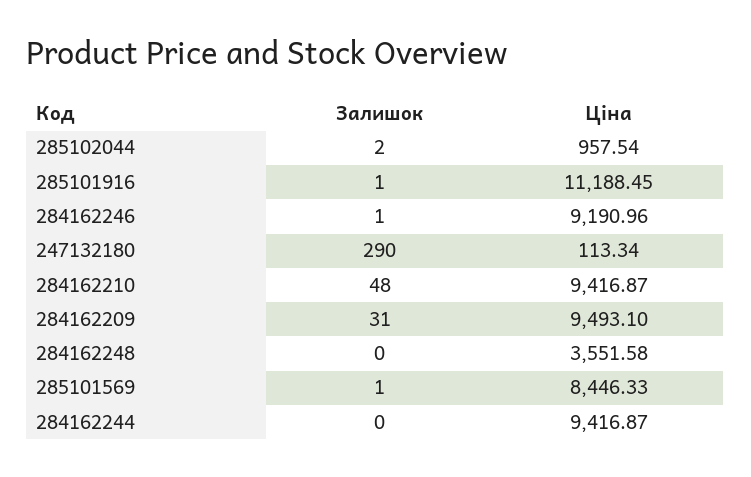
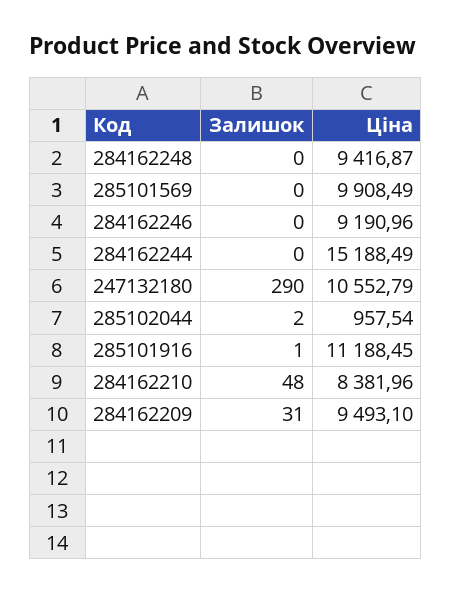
Залишок, 284162246: 1 -> 0
Ціна, 247132180: 113.34 -> 10552.79
Ціна, 284162210: 9416.87 -> 8381.96
Ціна, 284162248: 3551.58 -> 9416.87
Залишок, 285101569: 1 -> 0
Ціна, 285101569: 8446.33 -> 9908.49
Ціна, 284162244: 9416.87 -> 15188.49

